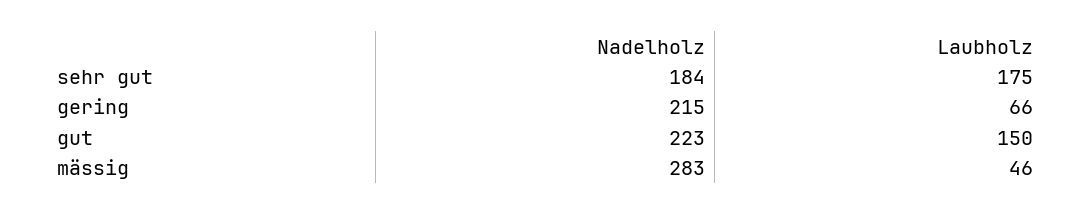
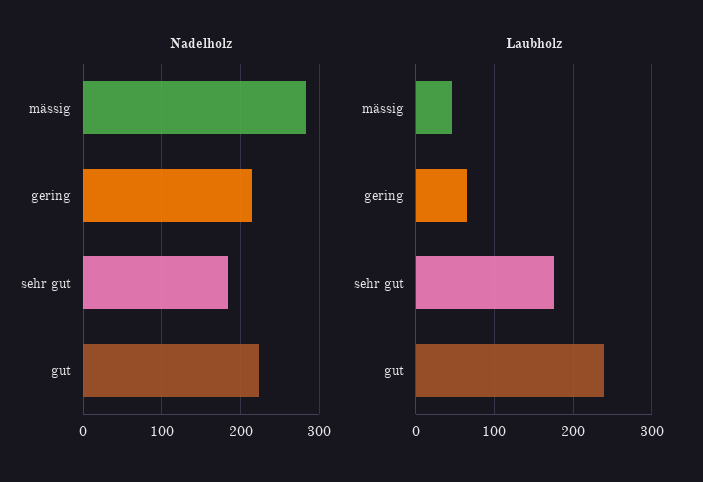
Laubholz, gut: 150 -> 240

